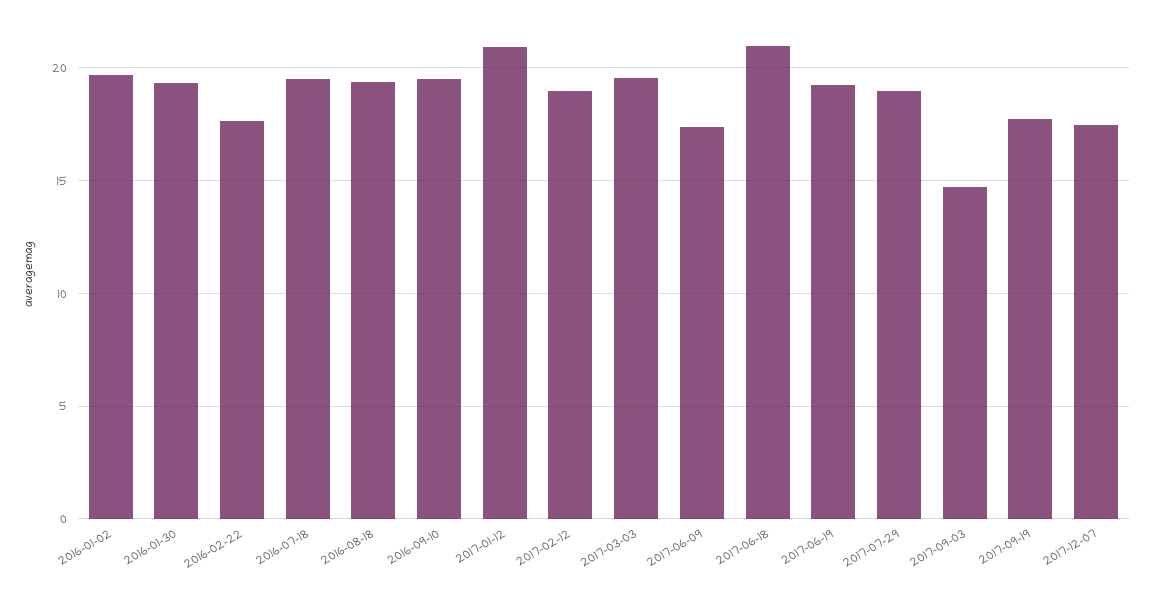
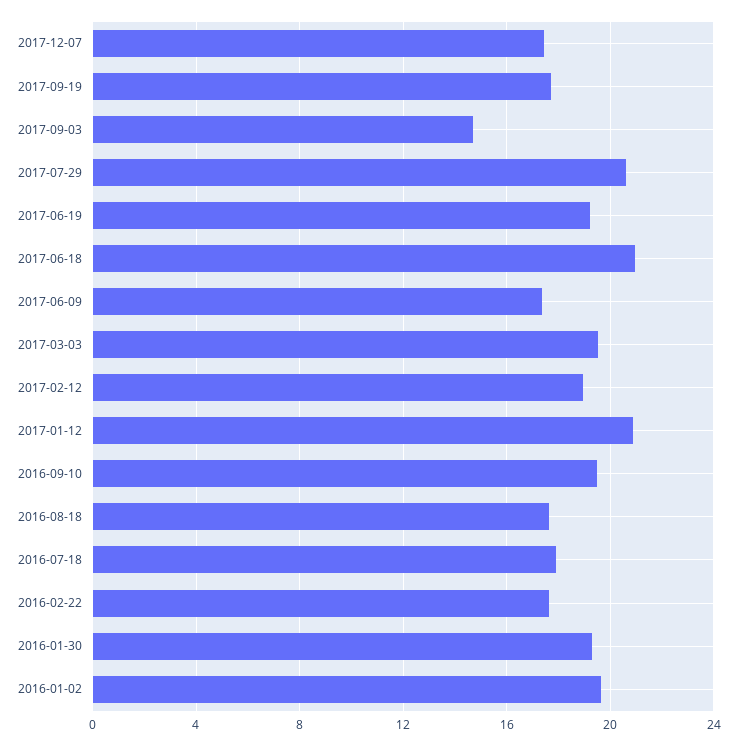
2016-07-18: 19.5 -> 18
2016-08-18: 19.5 -> 17.5
2017-07-29: 19 -> 20.5

